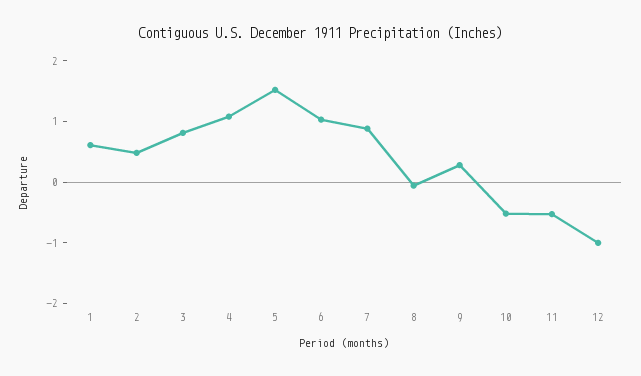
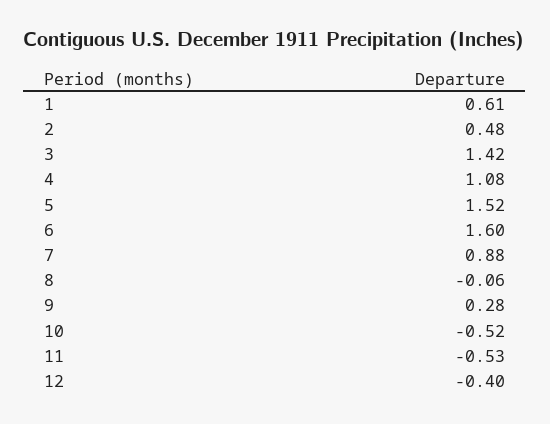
3: 0.8 -> 1.42
6: 1 -> 1.6
12: -1 -> -0.4

